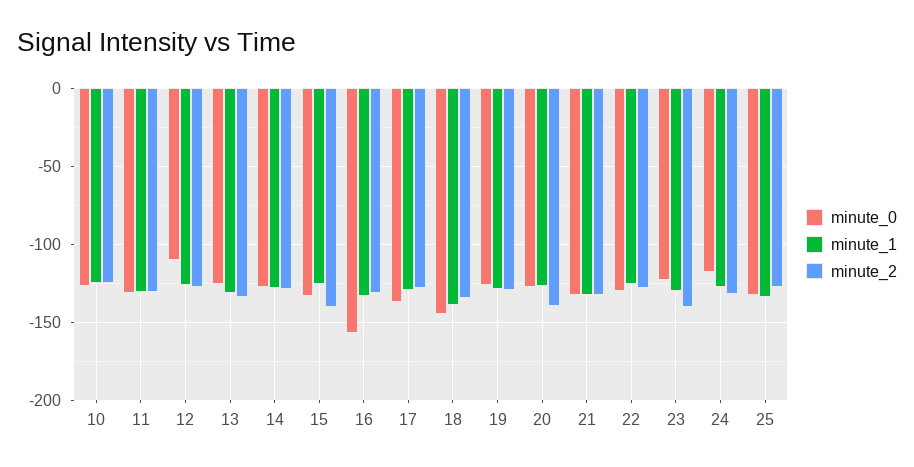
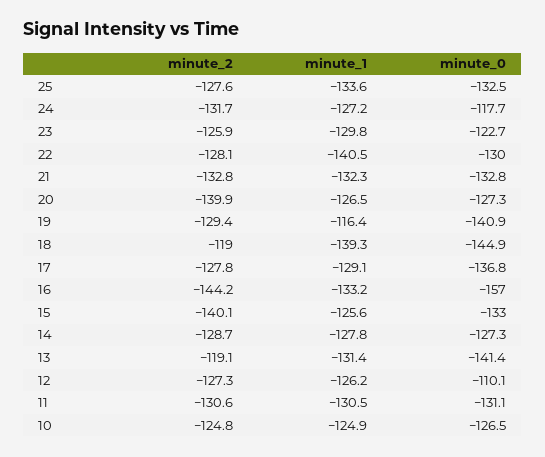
minute_0, 13: -125 -> -141.4
minute_2, 13: -135 -> -119.1
minute_2, 16: -130 -> -144.2
minute_2, 18: -135 -> -119
minute_0, 19: -125 -> -140.9
minute_1, 19: -130 -> -116.4
minute_1, 22: -125 -> -140.5
minute_2, 23: -140 -> -125.9

